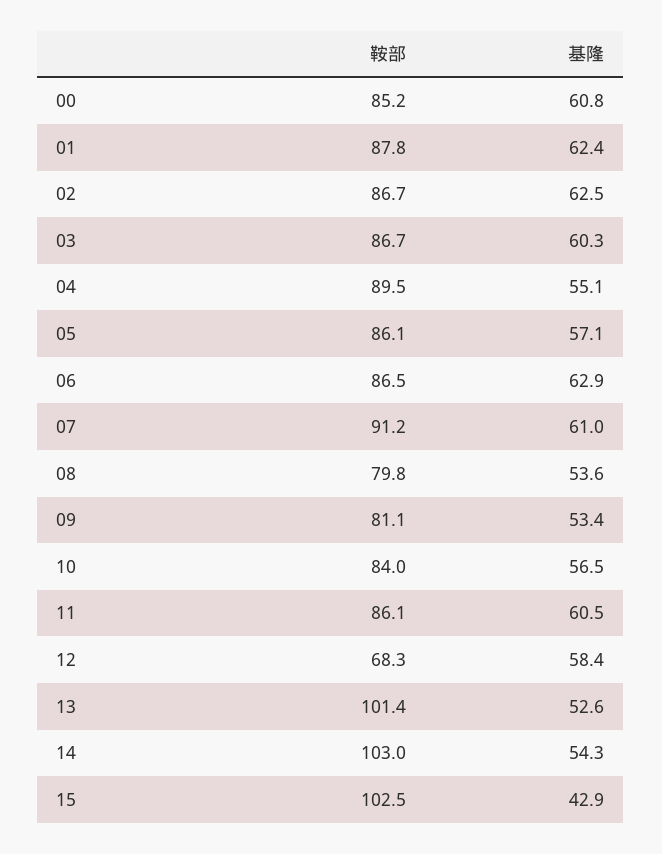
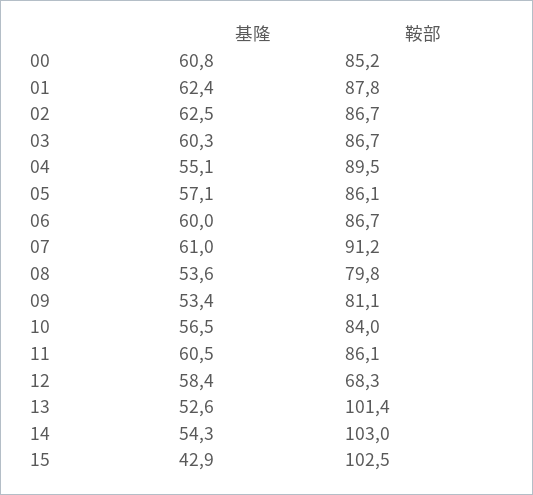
鞍部, 06: 86.5 -> 86.7
基隆, 06: 62.9 -> 60

